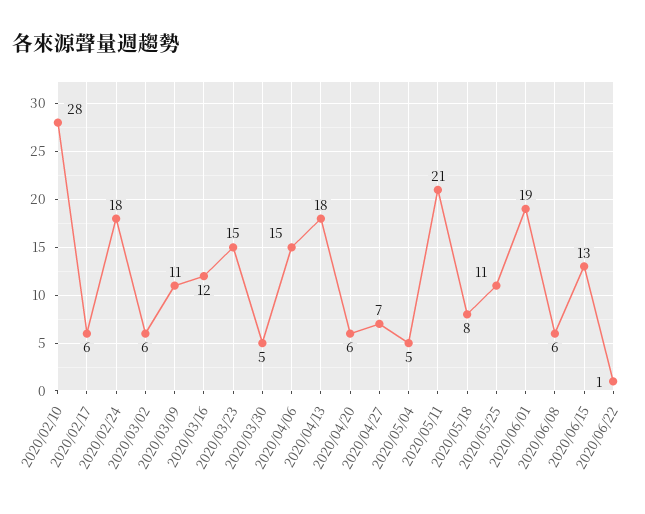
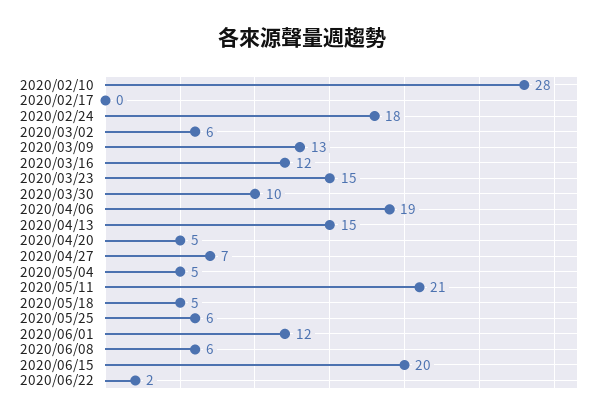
2020/02/17: 6 -> 0
2020/03/09: 11 -> 13
2020/03/30: 5 -> 10
2020/04/06: 15 -> 19
2020/04/13: 18 -> 15
2020/04/20: 6 -> 5
2020/05/18: 8 -> 5
2020/05/25: 11 -> 6
2020/06/01: 19 -> 12
2020/06/15: 13 -> 20
2020/06/22: 1 -> 2

